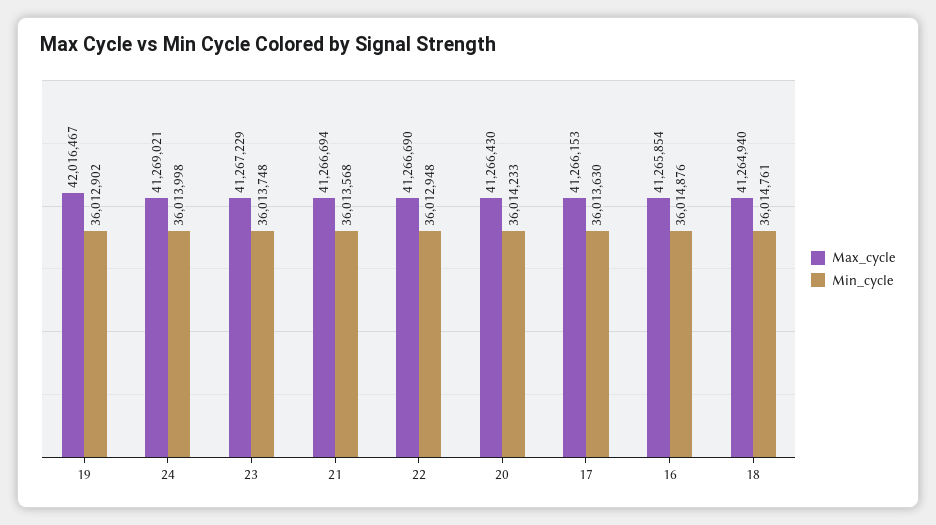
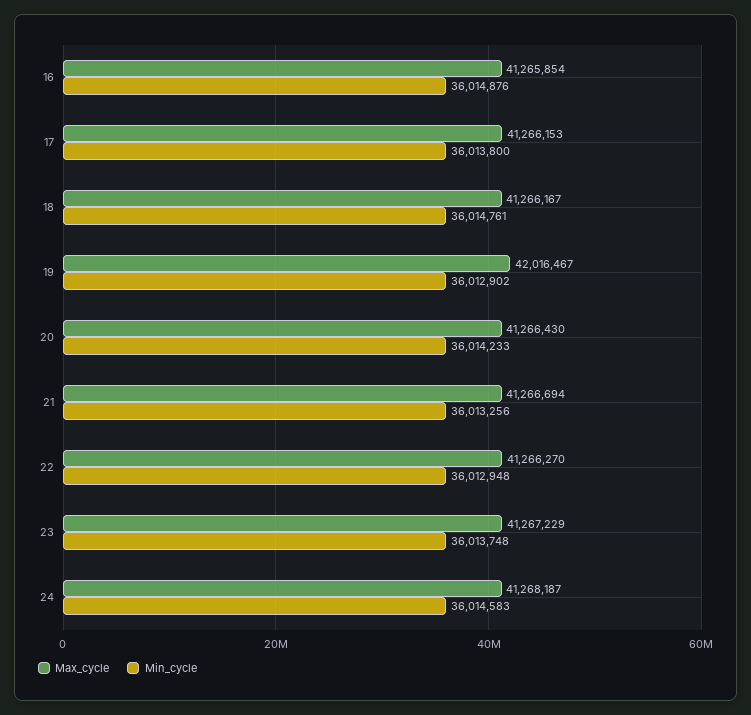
Max_cycle, 24: 41269021 -> 41268187
Min_cycle, 24: 36013998 -> 36014583
Min_cycle, 21: 36013568 -> 36013256
Max_cycle, 22: 41266690 -> 41266270
Min_cycle, 17: 36013630 -> 36013800
Max_cycle, 18: 41264940 -> 41266167

